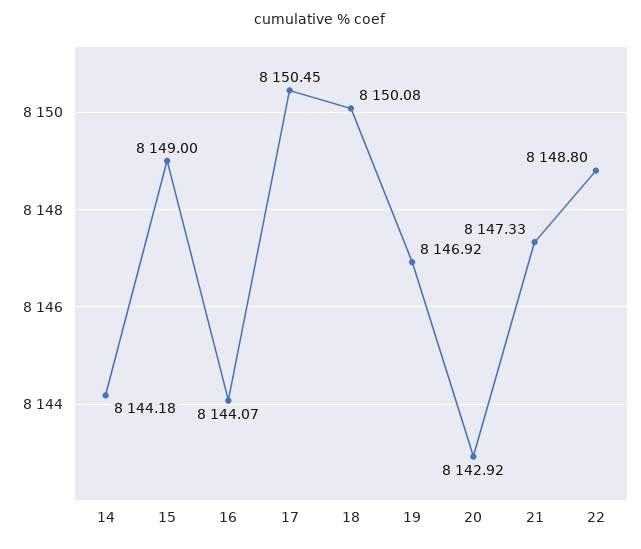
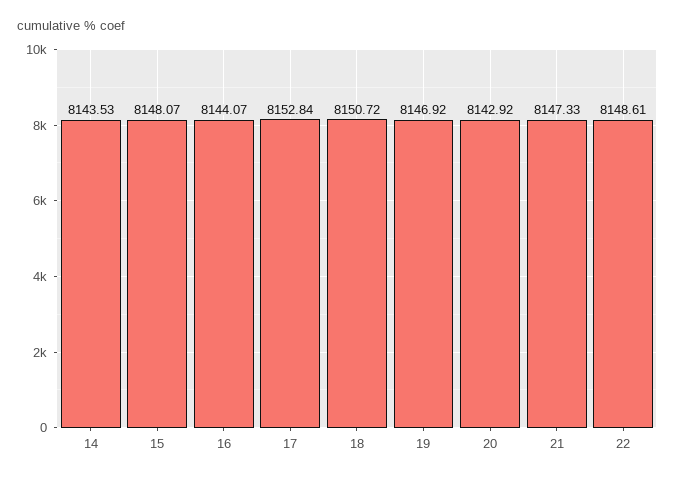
14: 8144.18 -> 8143.53
15: 8149 -> 8148.07
17: 8150.45 -> 8152.84
18: 8150.08 -> 8150.72
22: 8148.8 -> 8148.61

